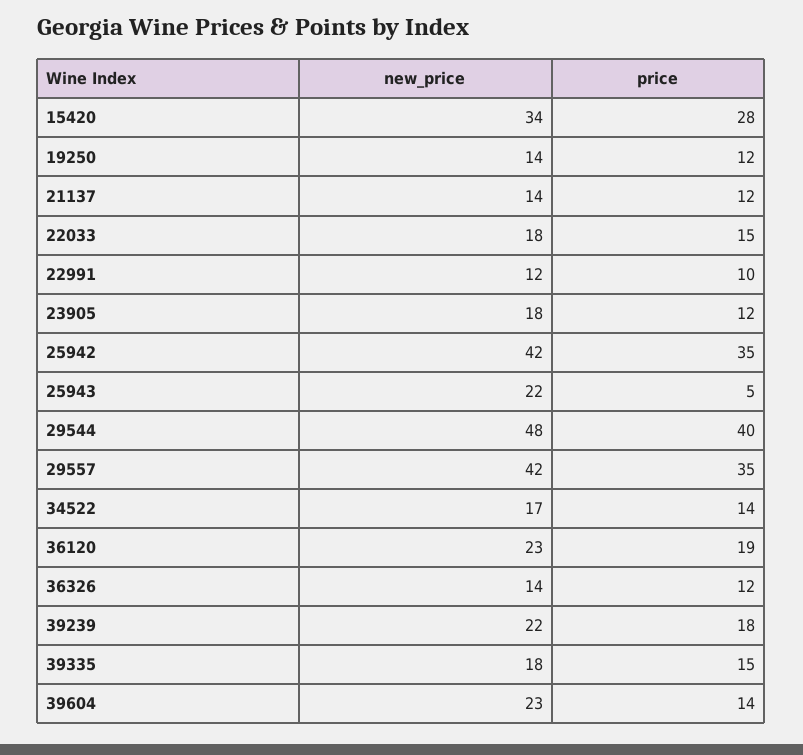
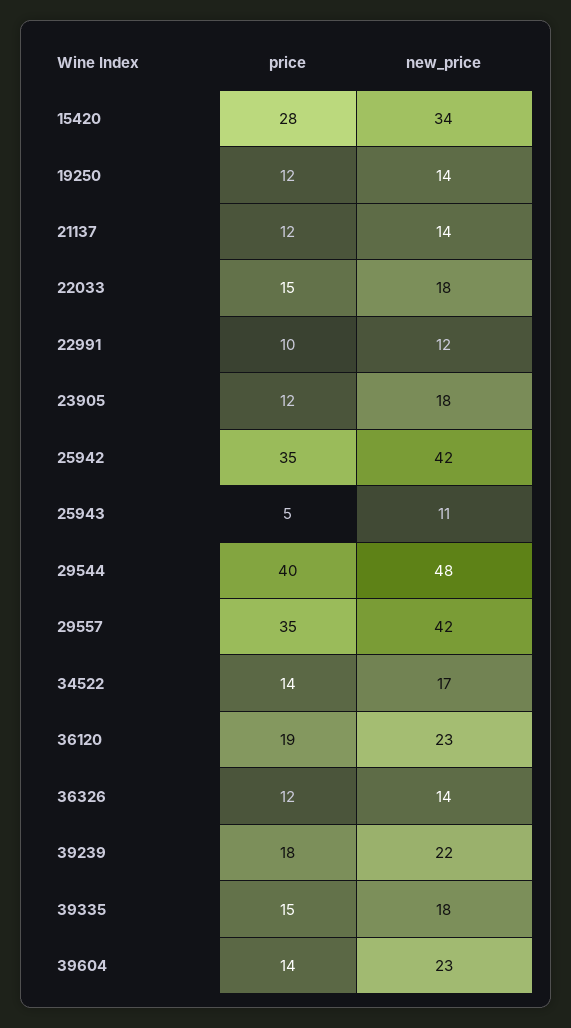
new_price, 25943: 22 -> 11

